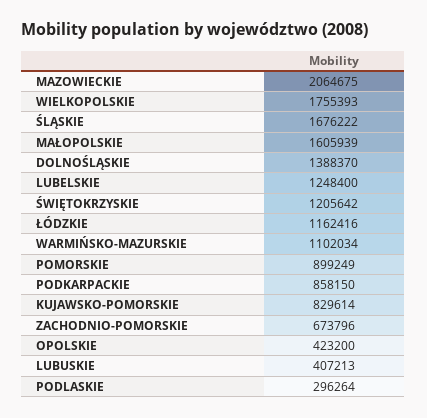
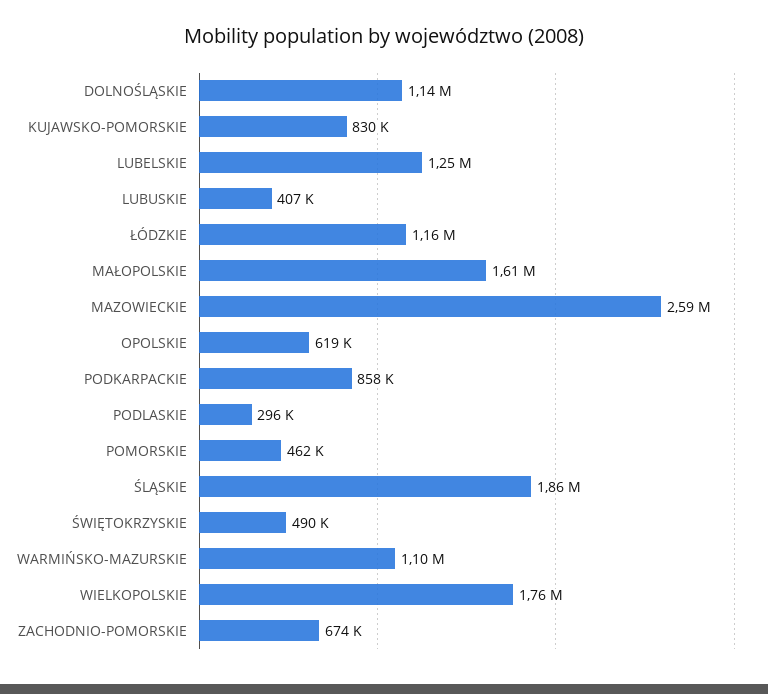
MAZOWIECKIE: 2064675 -> 2590000
ŚLĄSKIE: 1676222 -> 1860000
DOLNOŚLĄSKIE: 1388370 -> 1140000
ŚWIĘTOKRZYSKIE: 1205642 -> 490000
POMORSKIE: 899249 -> 462000
OPOLSKIE: 423200 -> 619000

